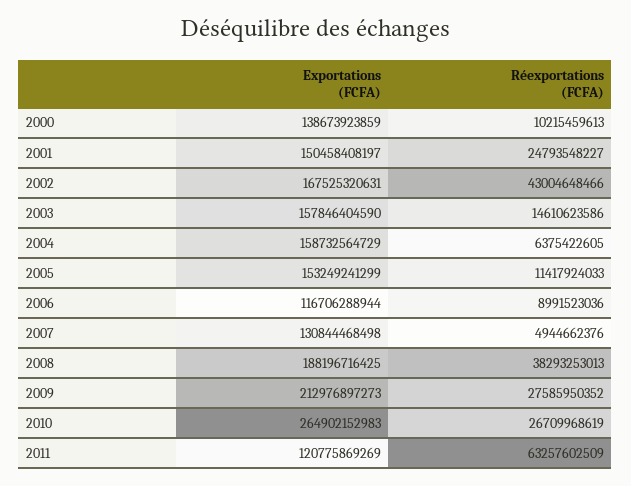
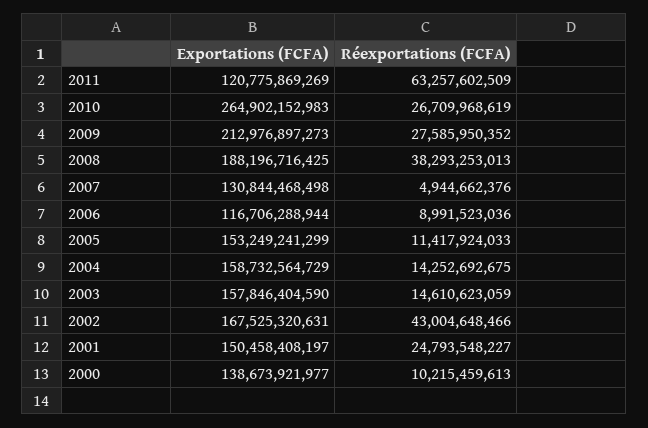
Exportations (FCFA), 2000: 138673923859 -> 138673921977
Réexportations (FCFA), 2003: 14610623586 -> 14610623059
Réexportations (FCFA), 2004: 6375422605 -> 14252692675

